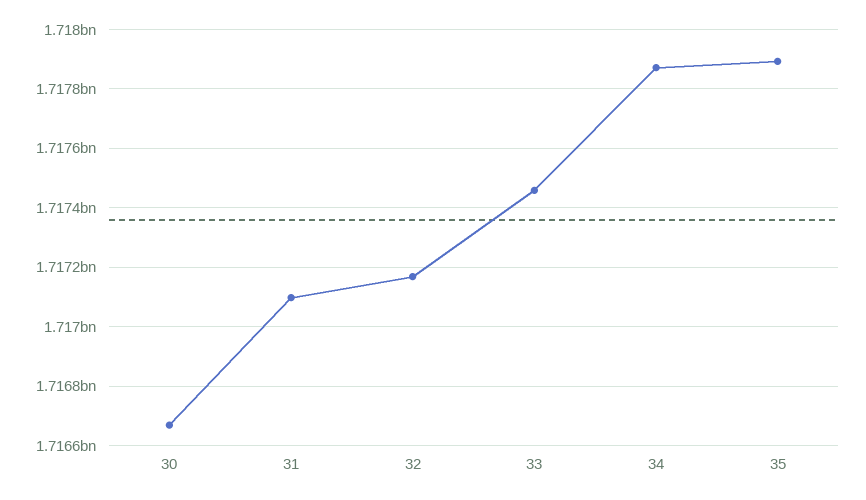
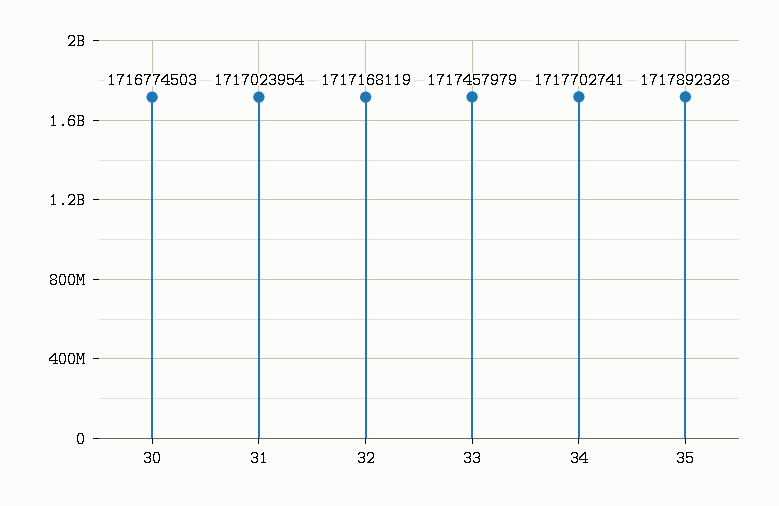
30: 1716675000 -> 1716774503
31: 1717100000 -> 1717023954
34: 1717875000 -> 1717702741

